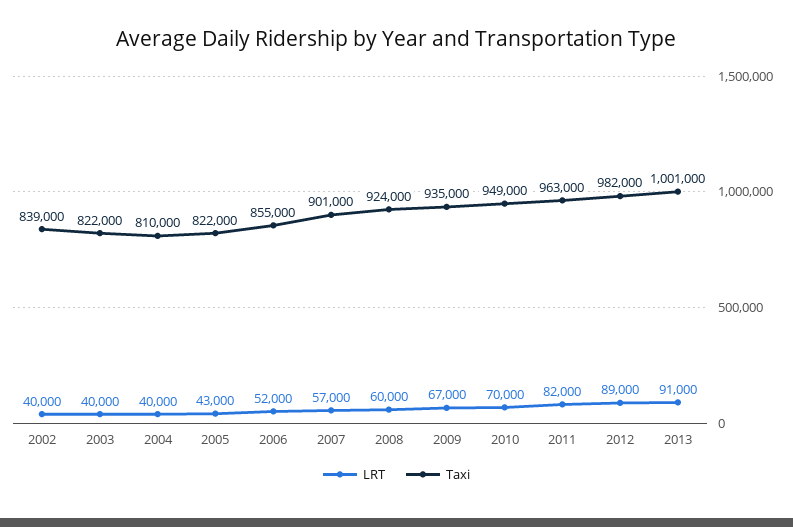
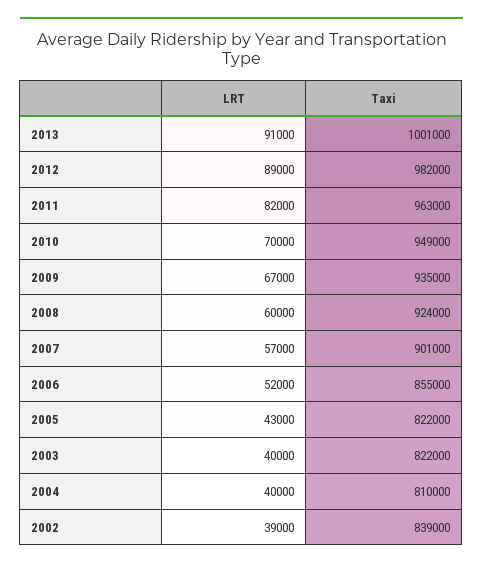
LRT, 2002: 40000 -> 39000

